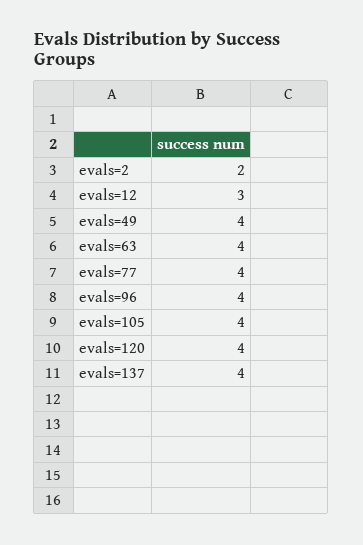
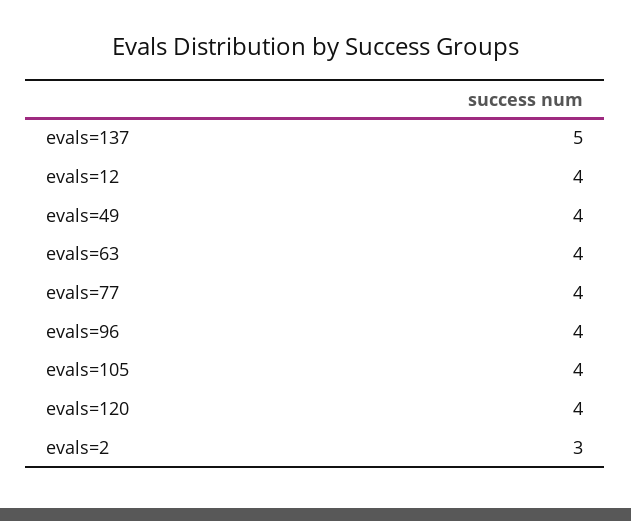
evals=2: 2 -> 3
evals=12: 3 -> 4
evals=137: 4 -> 5

